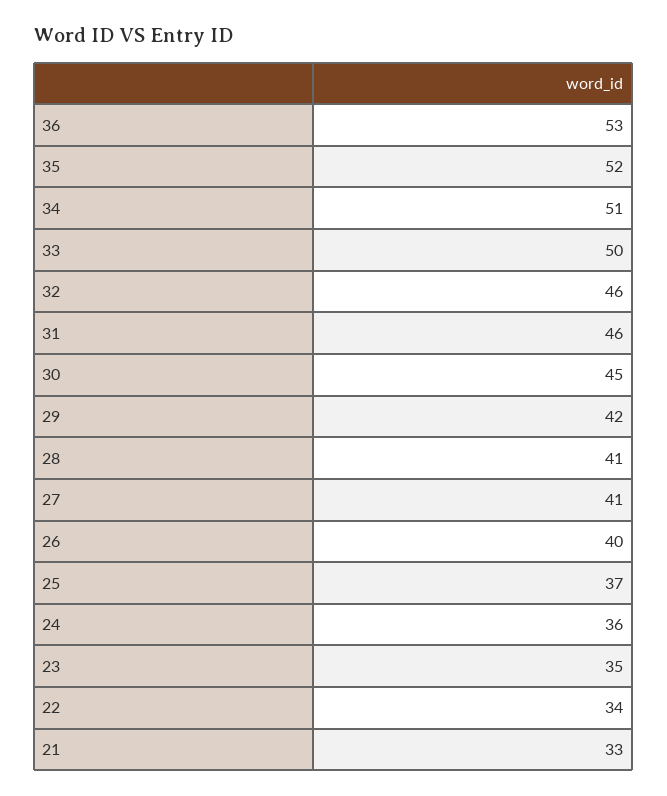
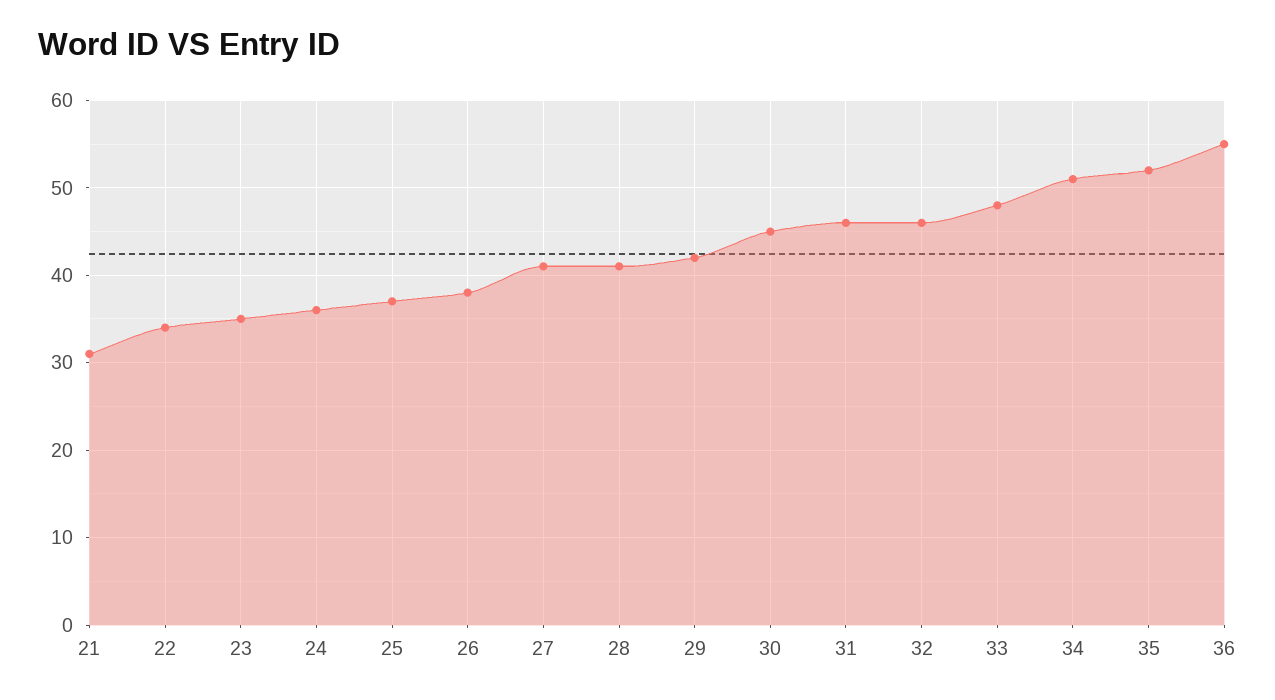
36: 53 -> 55
33: 50 -> 48
26: 40 -> 38
21: 33 -> 31

